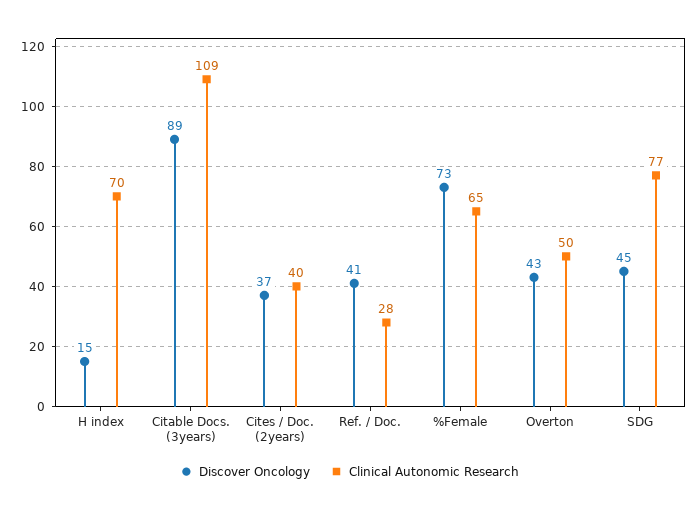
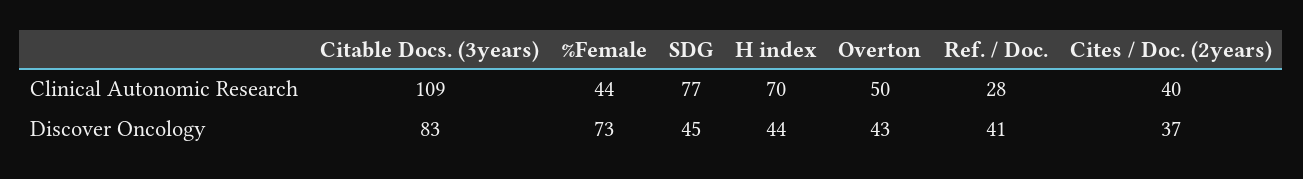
Discover Oncology, H index: 15 -> 44
Discover Oncology, Citable Docs. (3years): 89 -> 83
Clinical Autonomic Research, %Female: 65 -> 44

